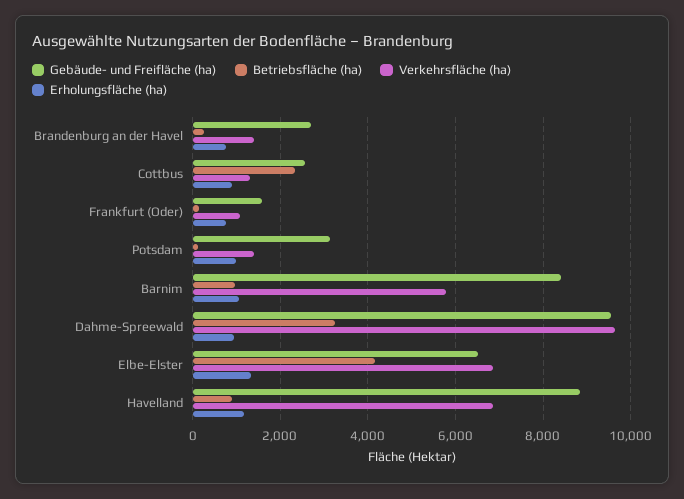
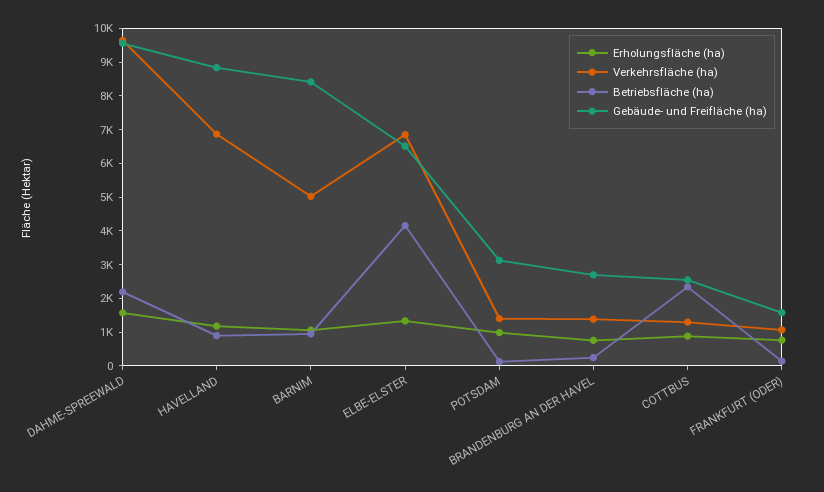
Verkehrsfläche (ha), Barnim: 5800 -> 5000
Betriebsfläche (ha), Dahme-Spreewald: 3200 -> 2250
Erholungsfläche (ha), Dahme-Spreewald: 1000 -> 1500

